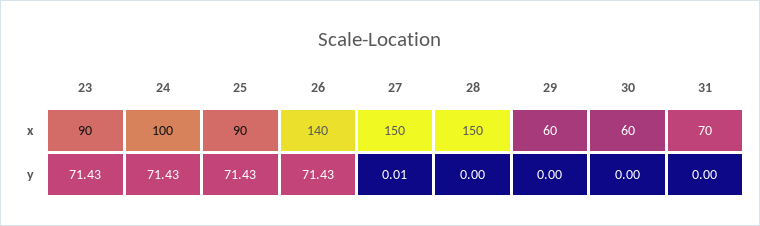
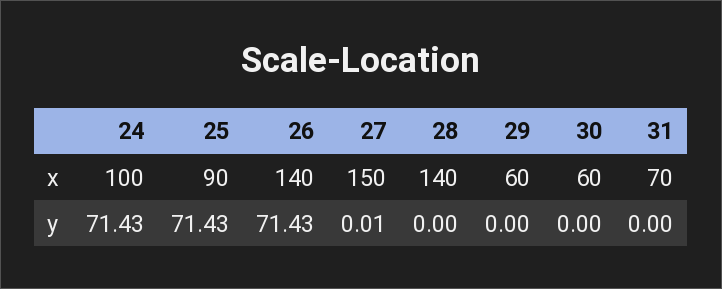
23, x: 90 -> none
28, x: 150 -> 140
23, y: 71.43 -> none

